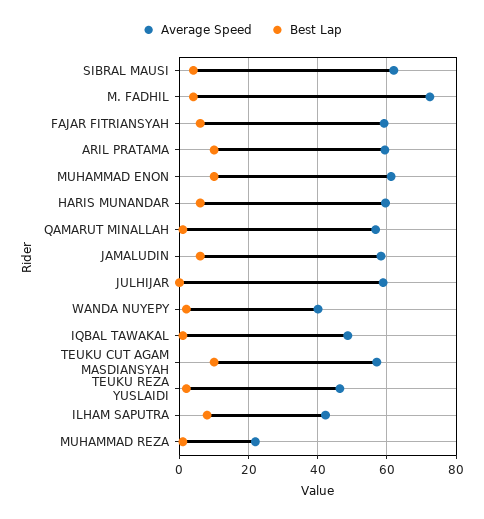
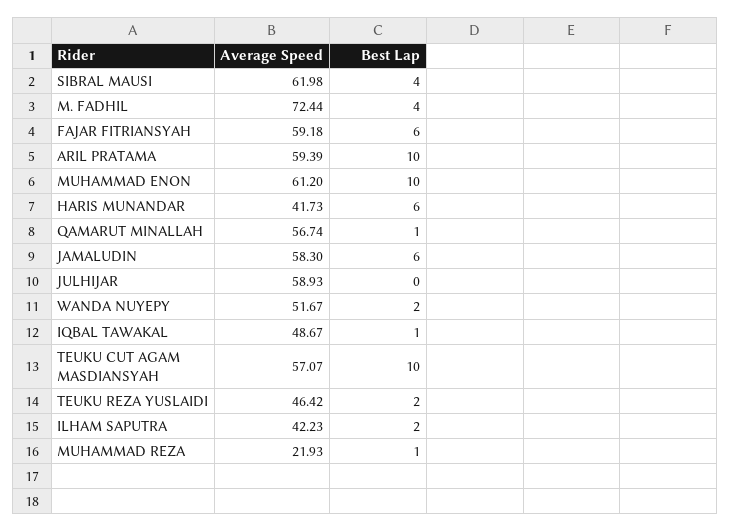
Average Speed, HARIS MUNANDAR: 60 -> 41.73
Average Speed, WANDA NUYEPY: 40 -> 51.67
Best Lap, ILHAM SAPUTRA: 8 -> 2

